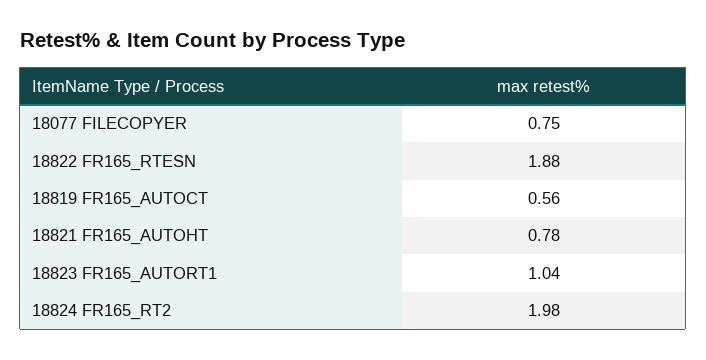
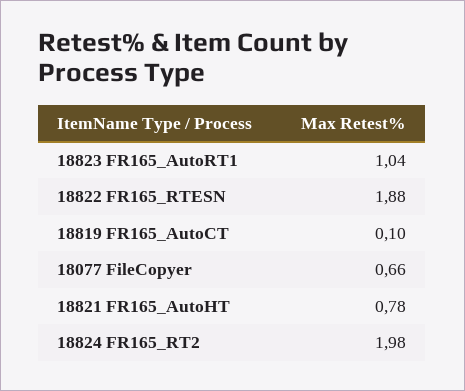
18077 FILECOPYER: 0.75 -> 0.66
18819 FR165_AUTOCT: 0.56 -> 0.1

